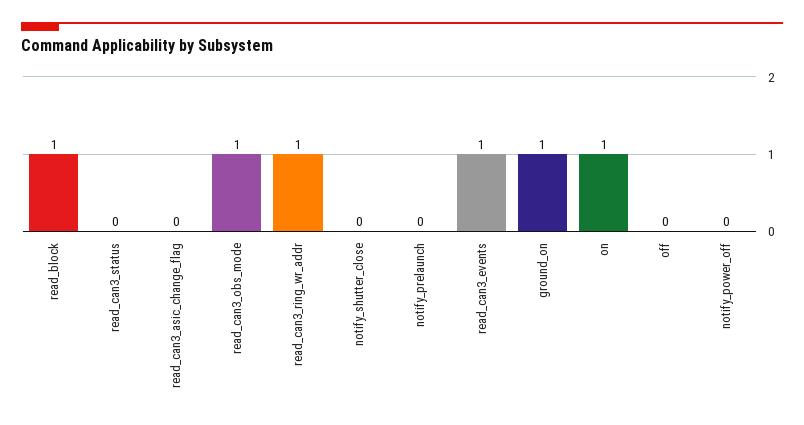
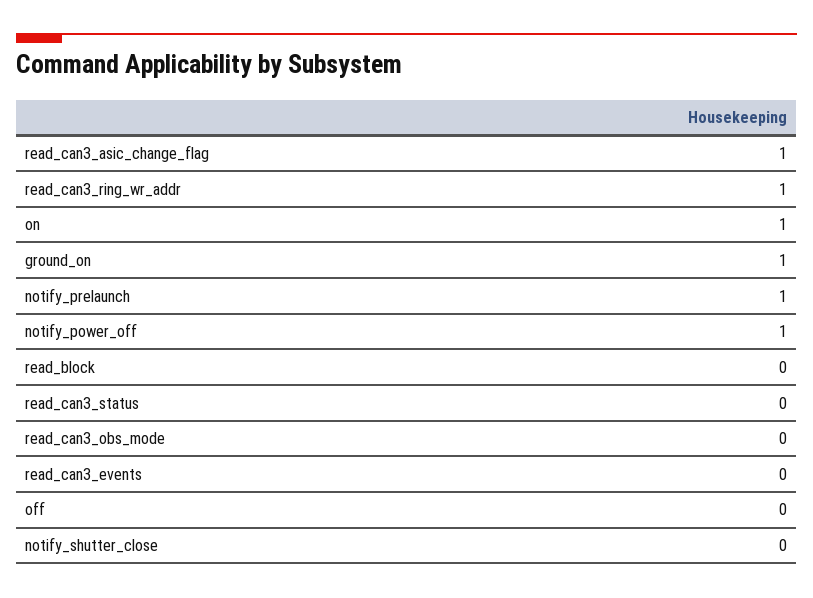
read_block: 1 -> 0
read_can3_asic_change_flag: 0 -> 1
read_can3_obs_mode: 1 -> 0
notify_prelaunch: 0 -> 1
read_can3_events: 1 -> 0
notify_power_off: 0 -> 1

